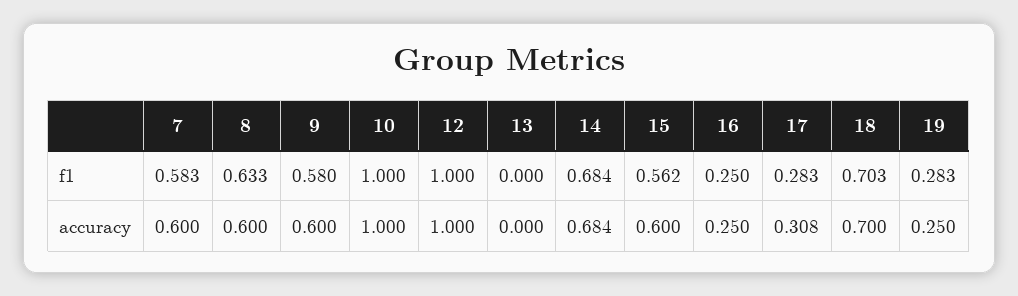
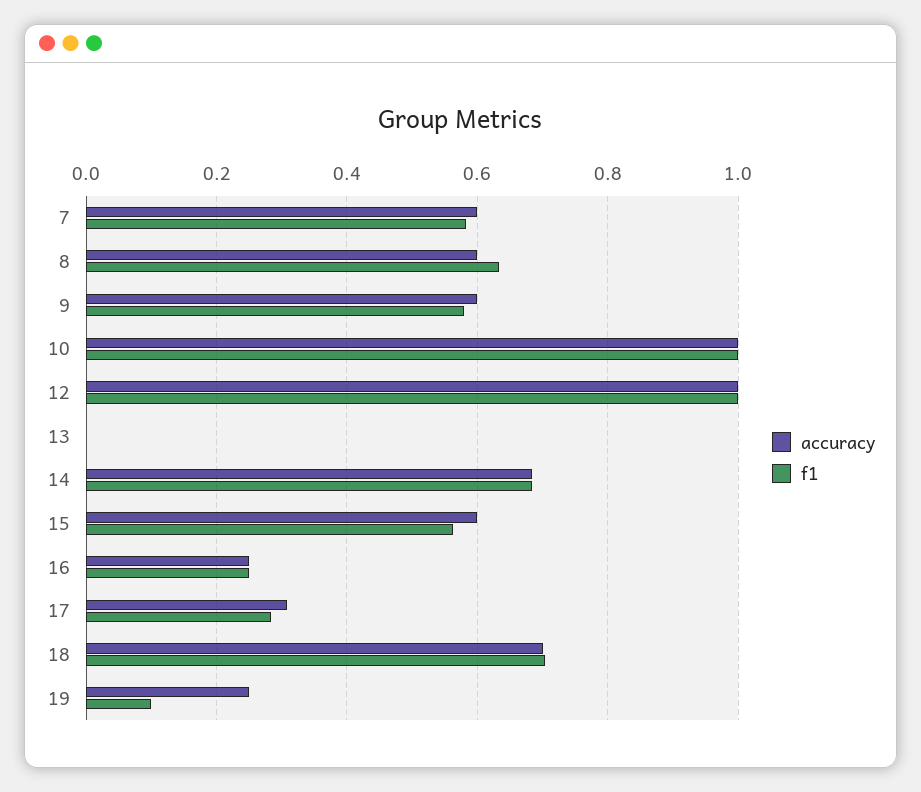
f1, 19: 0.283 -> 0.1

